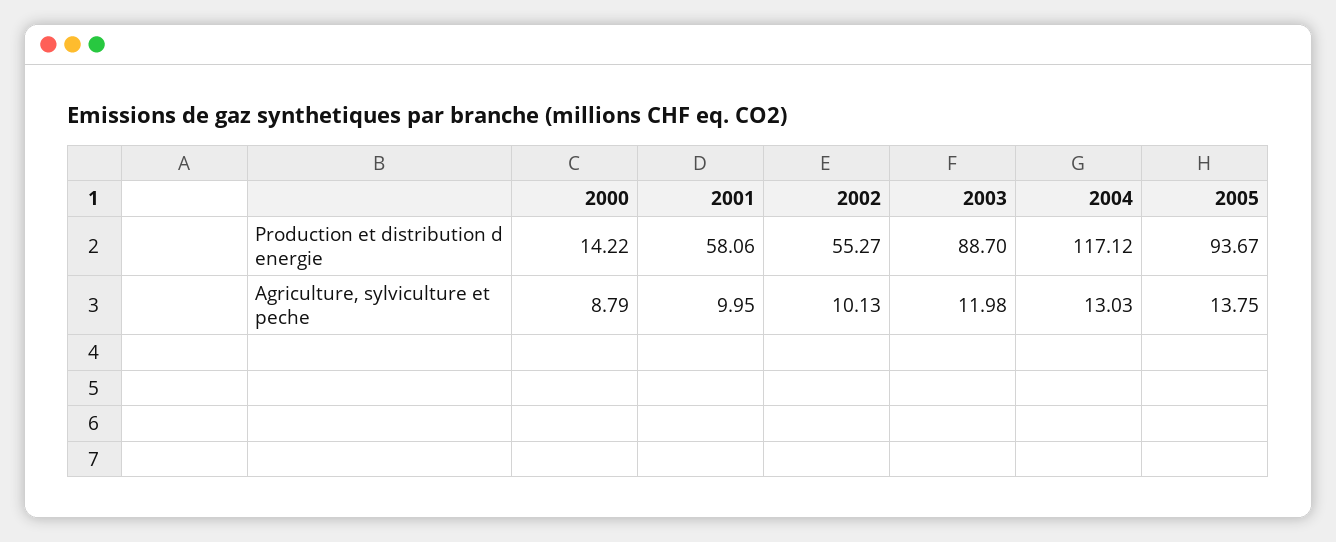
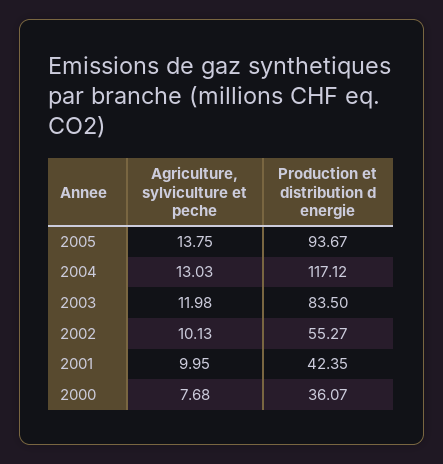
2000, Production et distribution d energie: 14.22 -> 36.07
2001, Production et distribution d energie: 58.06 -> 42.35
2003, Production et distribution d energie: 88.7 -> 83.5
2000, Agriculture, sylviculture et peche: 8.79 -> 7.68

